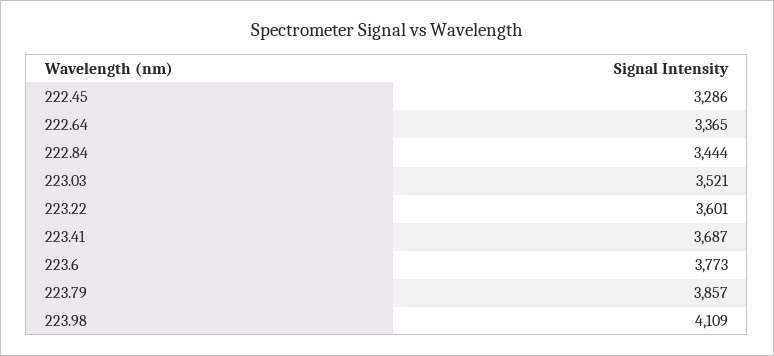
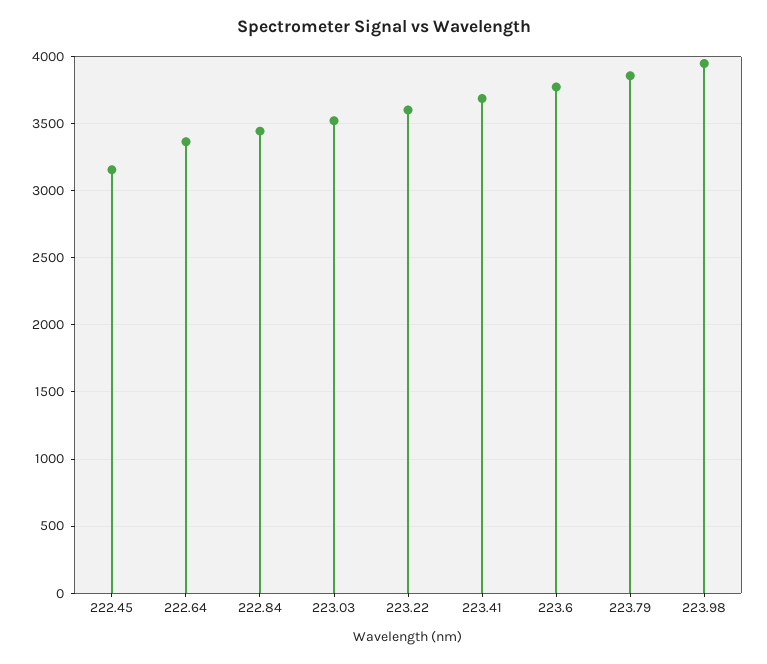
222.45: 3286 -> 3150
223.98: 4109 -> 3950

